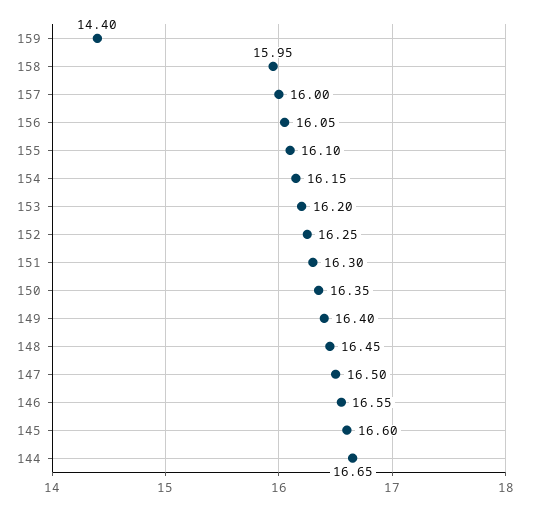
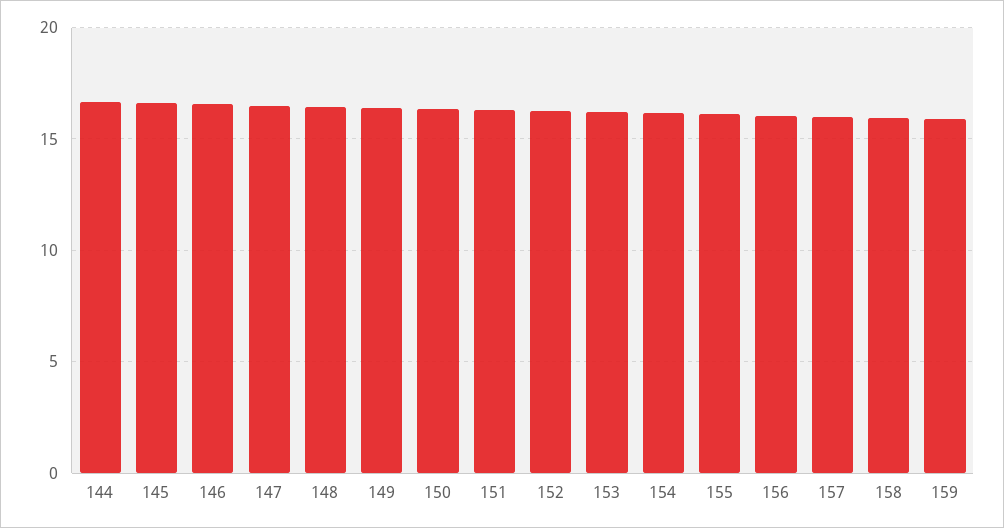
159: 14.4 -> 16

